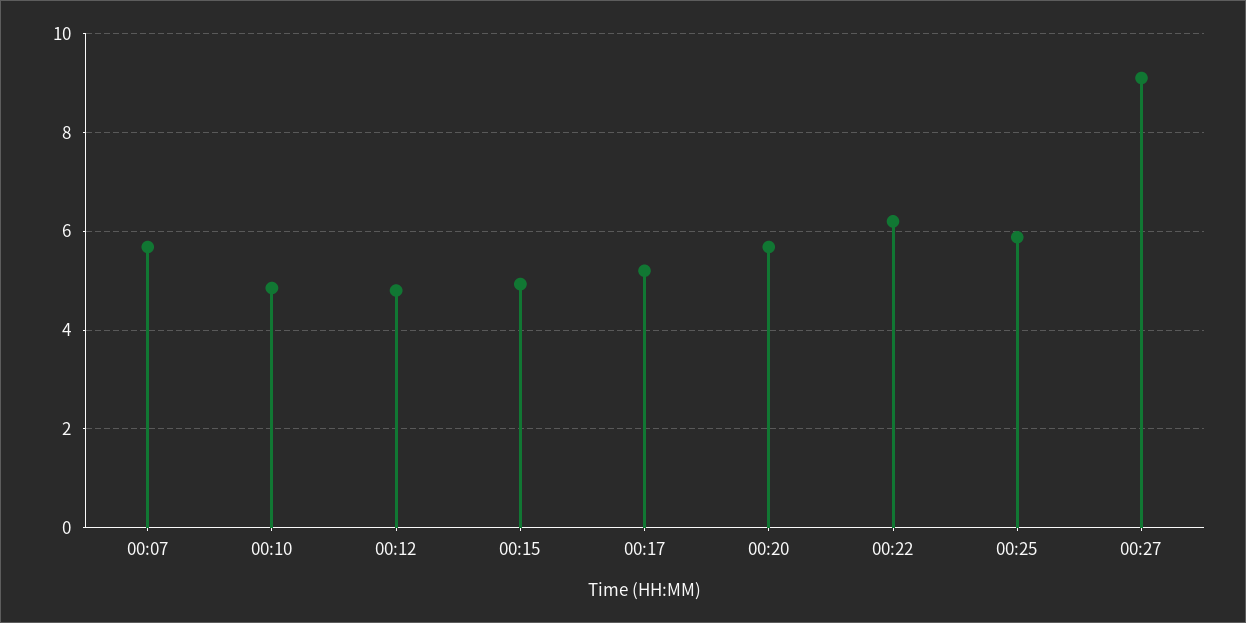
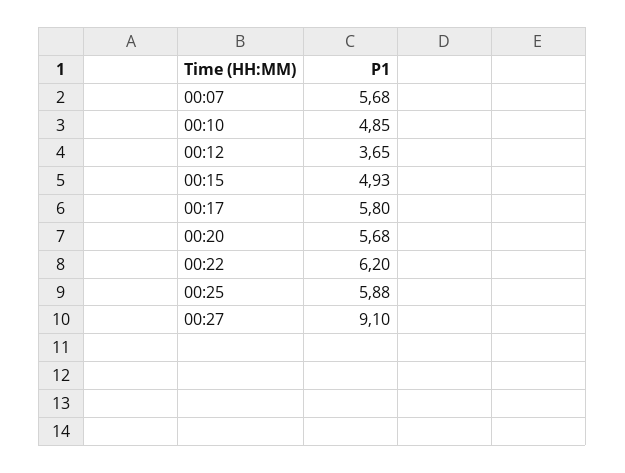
00:12: 4.8 -> 3.65
00:17: 5.2 -> 5.8

